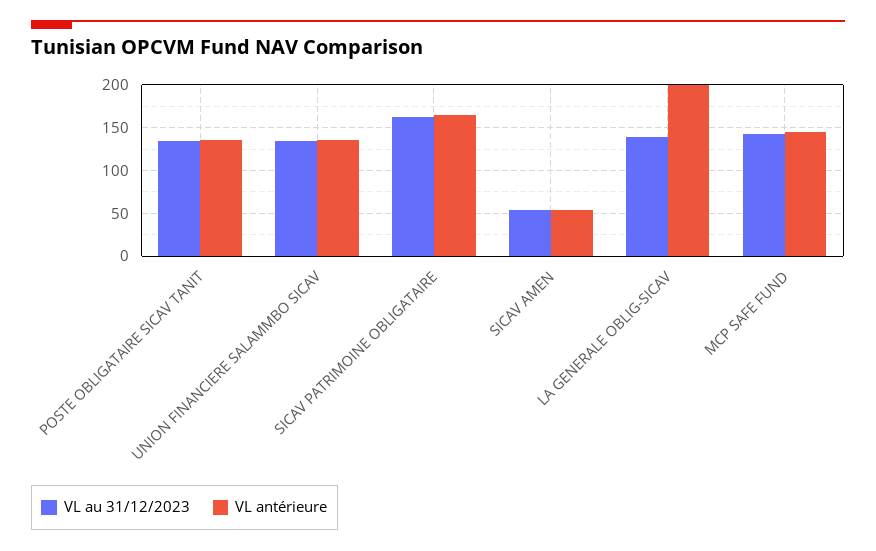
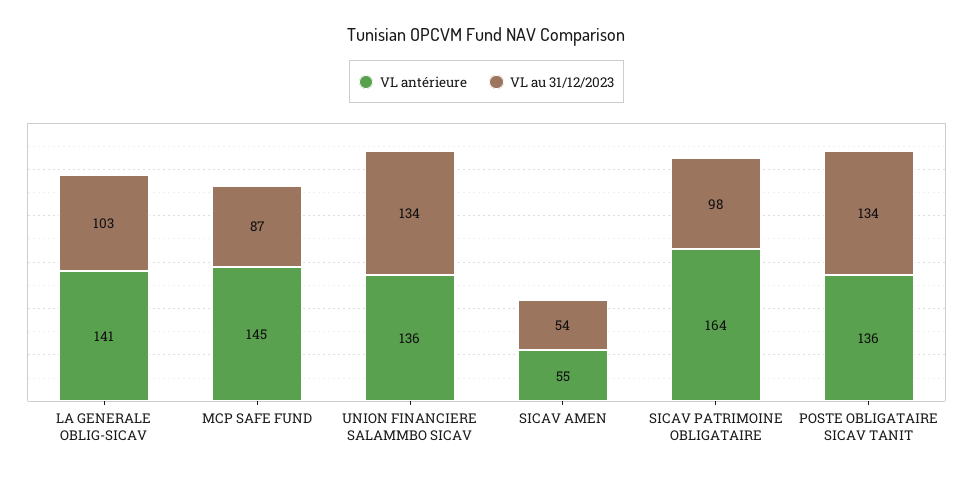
VL au 31/12/2023, SICAV PATRIMOINE OBLIGATAIRE: 160 -> 98
VL au 31/12/2023, LA GENERALE OBLIG-SICAV: 140 -> 103
VL antérieure, LA GENERALE OBLIG-SICAV: 200 -> 141
VL au 31/12/2023, MCP SAFE FUND: 140 -> 87

